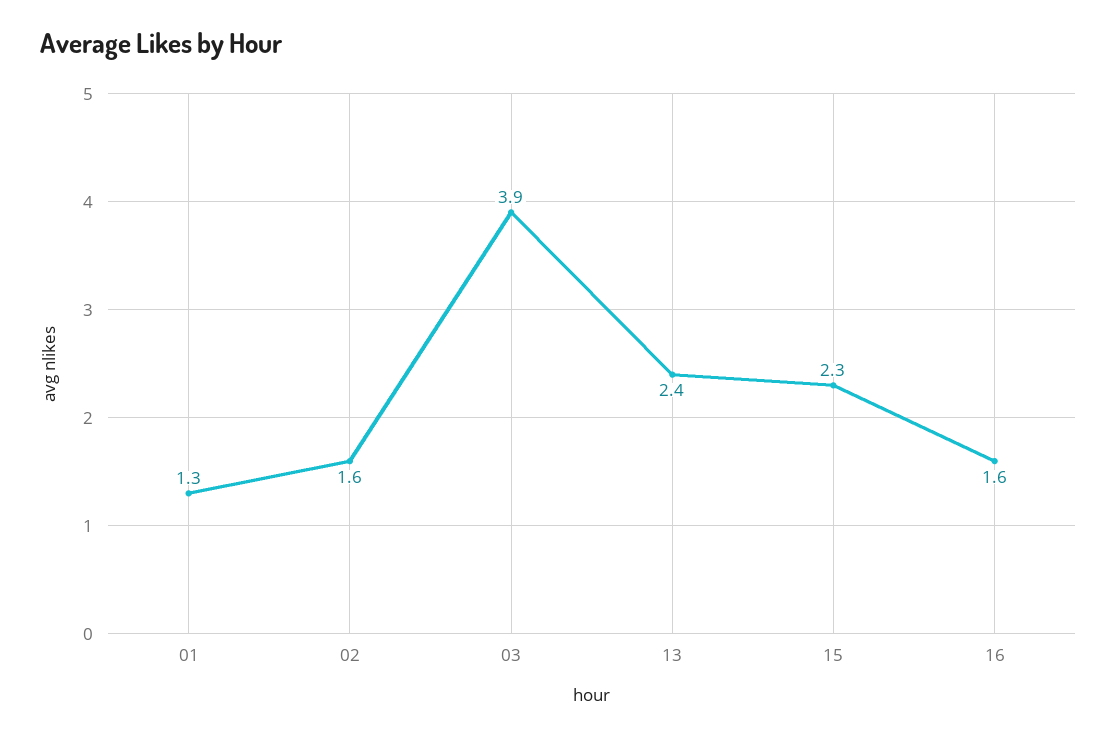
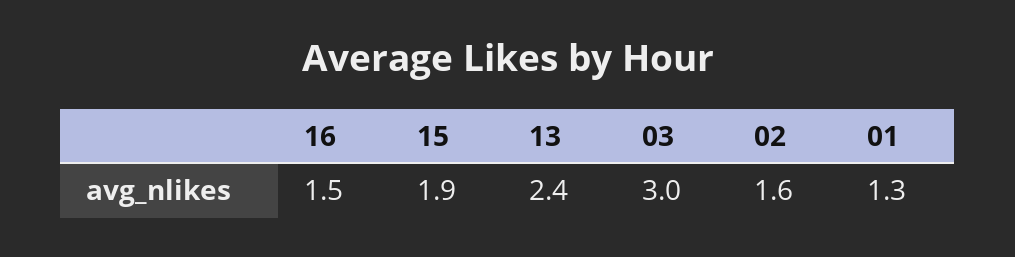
03: 3.9 -> 3
15: 2.3 -> 1.9
16: 1.6 -> 1.5

